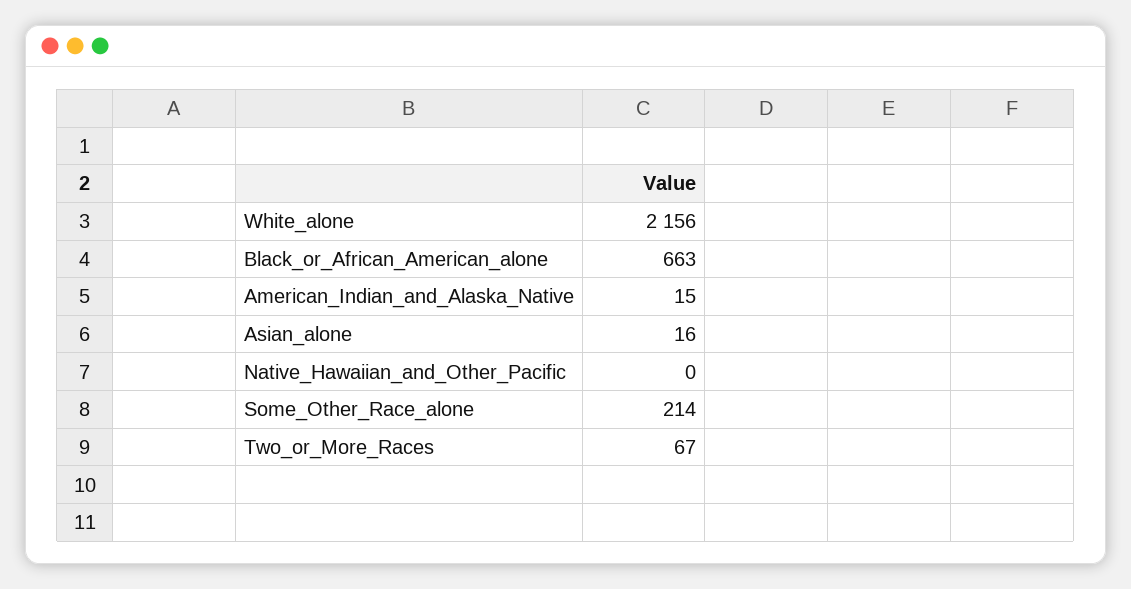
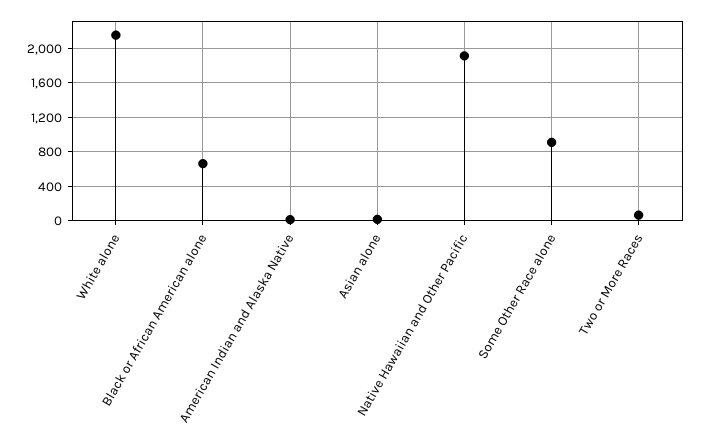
Native_Hawaiian_and_Other_Pacific: 0 -> 1900
Some_Other_Race_alone: 214 -> 900

